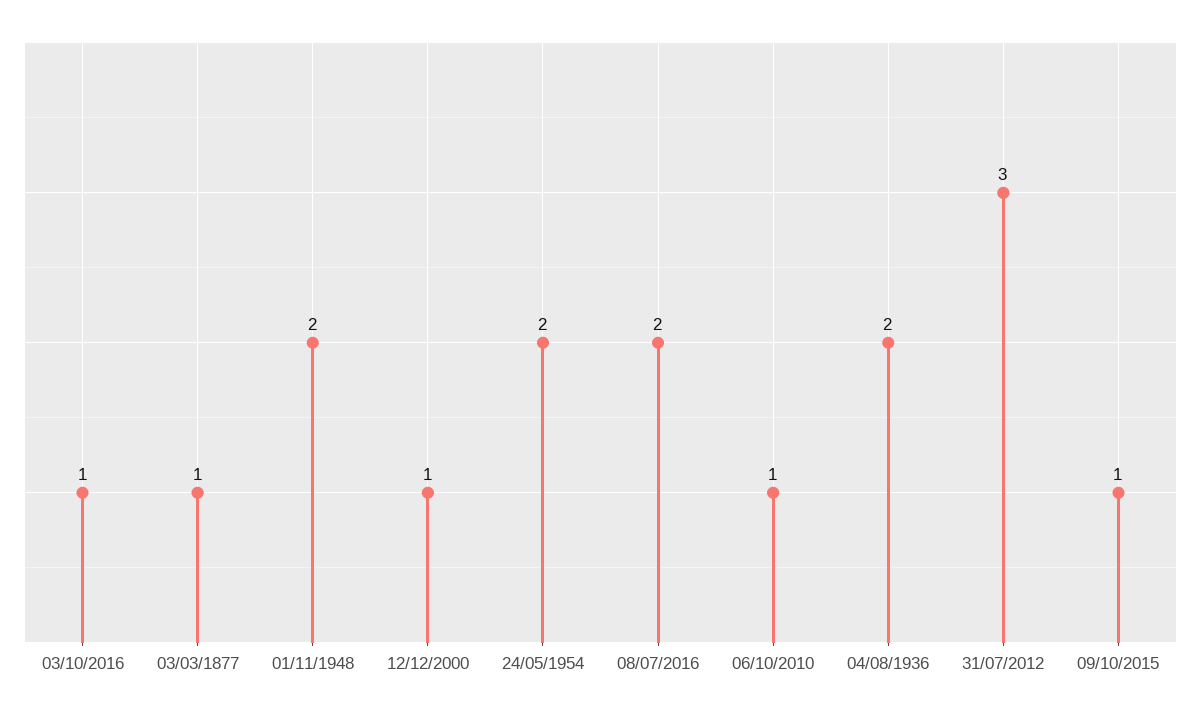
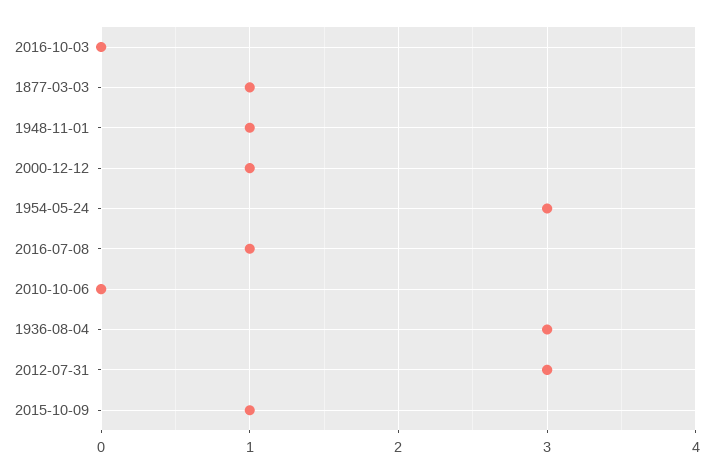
03/10/2016: 1 -> 0
01/11/1948: 2 -> 1
24/05/1954: 2 -> 3
08/07/2016: 2 -> 1
06/10/2010: 1 -> 0
04/08/1936: 2 -> 3

